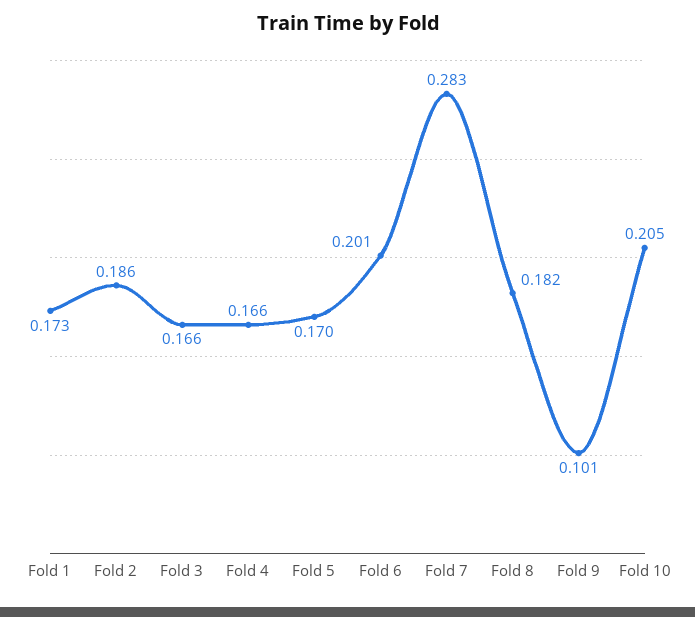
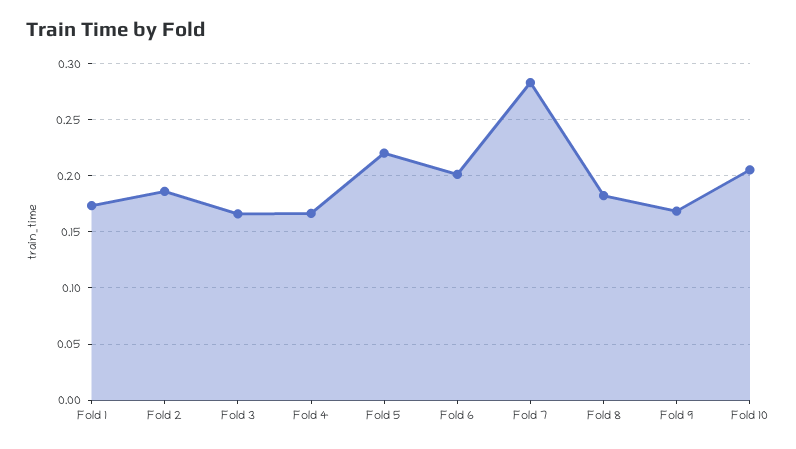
Fold 5: 0.17 -> 0.22
Fold 9: 0.101 -> 0.17

